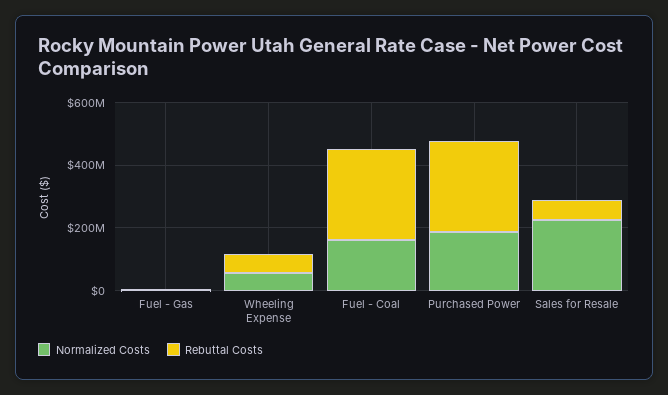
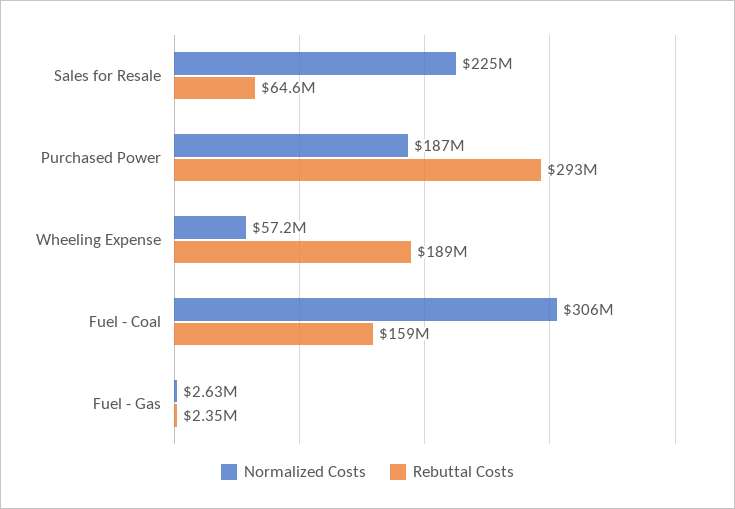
Rebuttal Costs, Wheeling Expense: 50000000 -> 189000000
Normalized Costs, Fuel - Coal: 150000000 -> 306000000
Rebuttal Costs, Fuel - Coal: 300000000 -> 159000000

